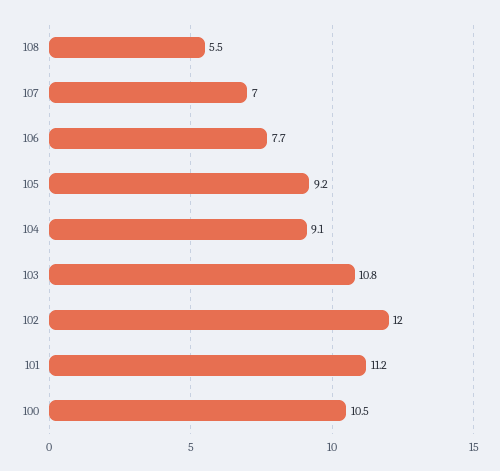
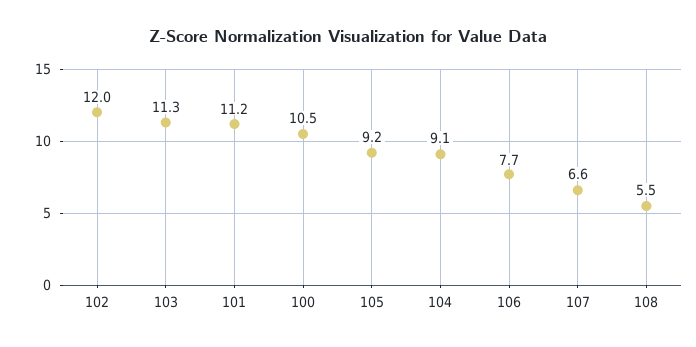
107: 7 -> 6.6
103: 10.8 -> 11.3

